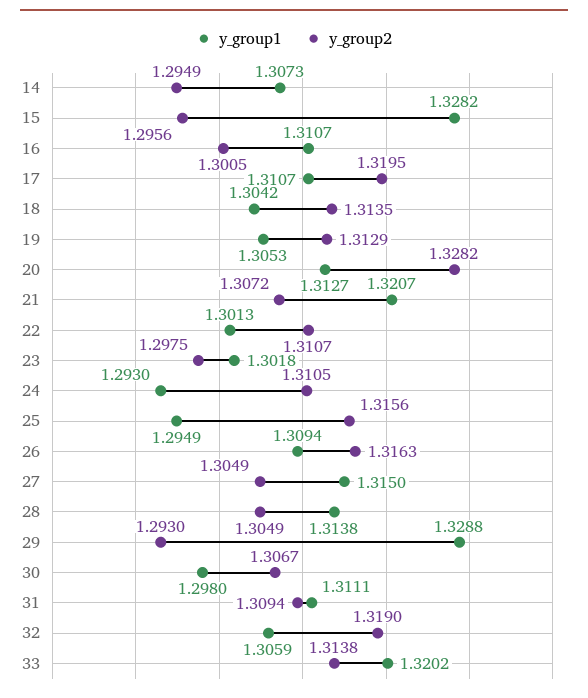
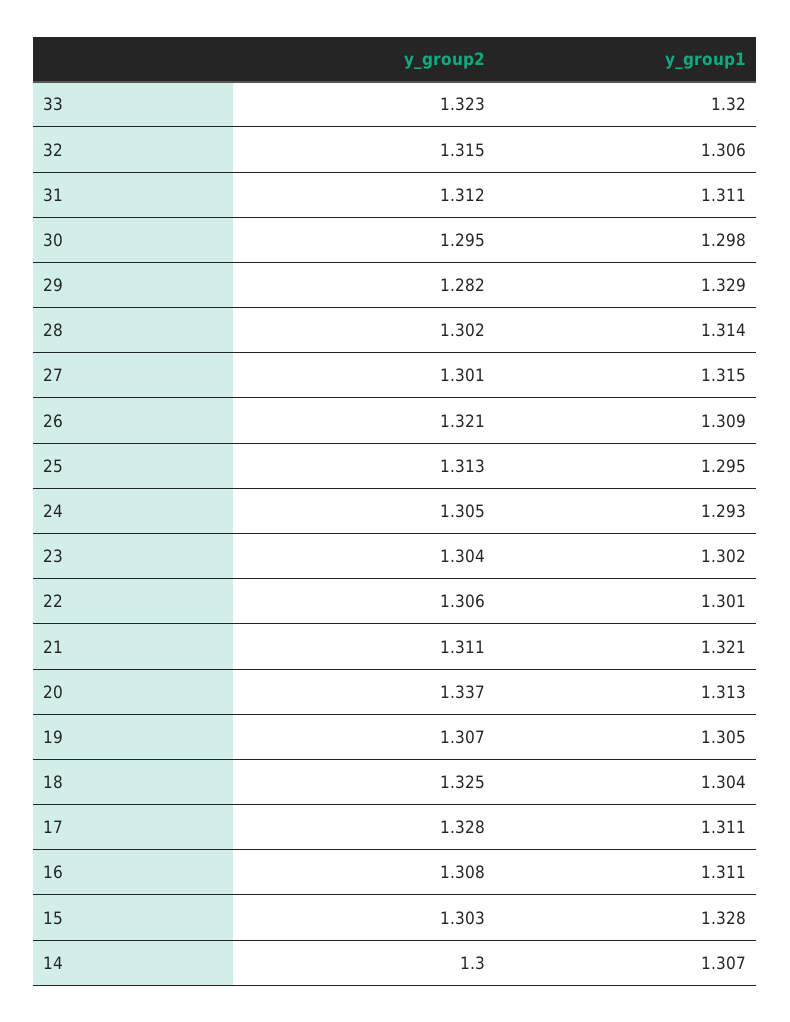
y_group2, 14: 1.2949 -> 1.3
y_group2, 15: 1.2956 -> 1.303
y_group2, 16: 1.3005 -> 1.308
y_group2, 17: 1.3195 -> 1.328
y_group2, 18: 1.3135 -> 1.325
y_group2, 19: 1.3129 -> 1.307
y_group2, 20: 1.3282 -> 1.337
y_group2, 21: 1.3072 -> 1.311
y_group2, 22: 1.3107 -> 1.306
y_group2, 23: 1.2975 -> 1.304
y_group2, 24: 1.3105 -> 1.305
y_group2, 25: 1.3156 -> 1.313
y_group2, 26: 1.3163 -> 1.321
y_group2, 27: 1.3049 -> 1.301
y_group2, 28: 1.3049 -> 1.302
y_group2, 29: 1.293 -> 1.282
y_group2, 30: 1.3067 -> 1.295
y_group2, 31: 1.3094 -> 1.312
y_group2, 32: 1.319 -> 1.315
y_group2, 33: 1.3138 -> 1.323

